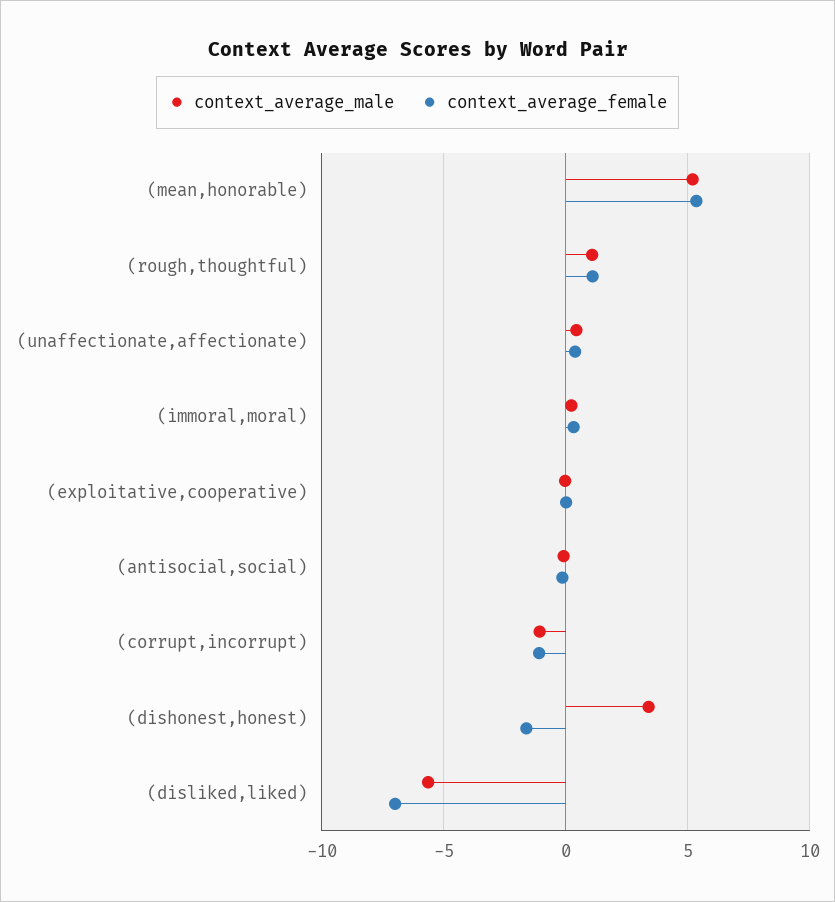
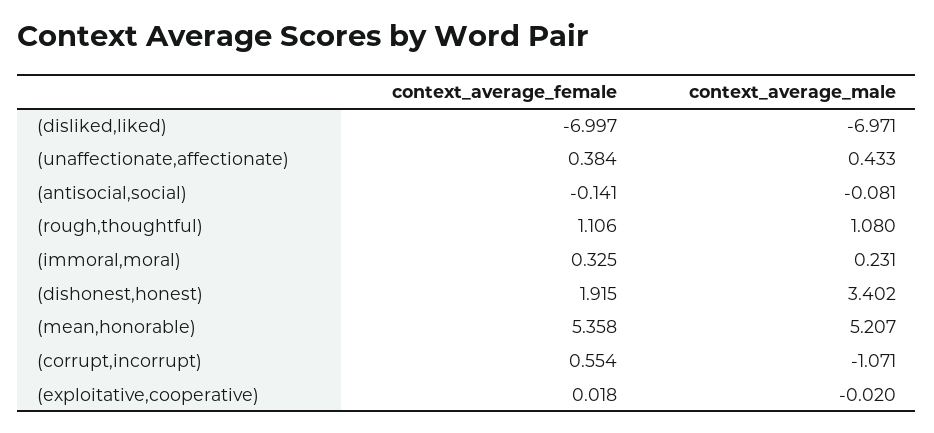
context_average_female, (corrupt,incorrupt): -1 -> 0.554
context_average_female, (dishonest,honest): -1.5 -> 1.915
context_average_male, (disliked,liked): -5.5 -> -6.971

